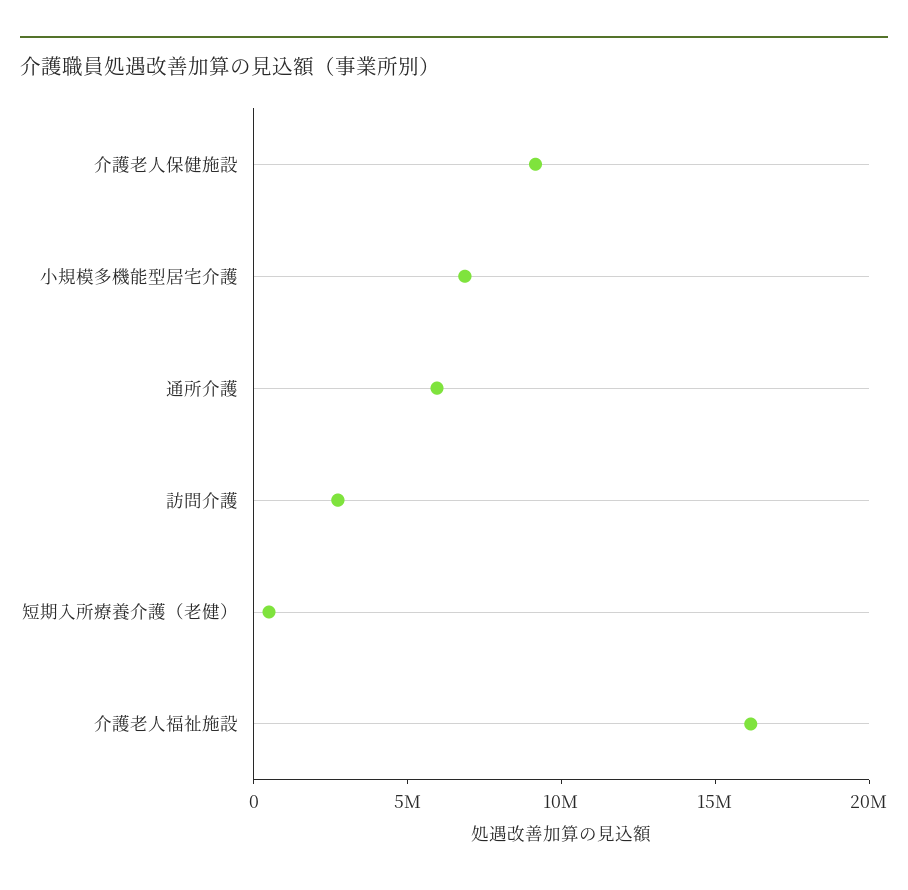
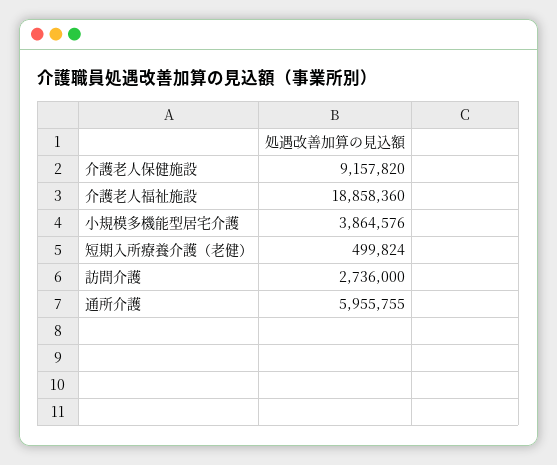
小規模多機能型居宅介護: 7000000 -> 3864576
介護老人福祉施設: 16000000 -> 18858360

